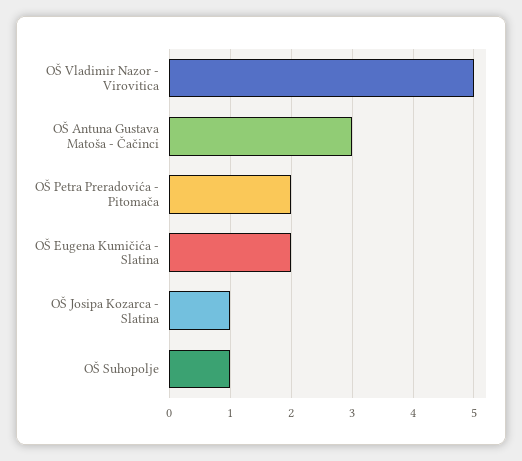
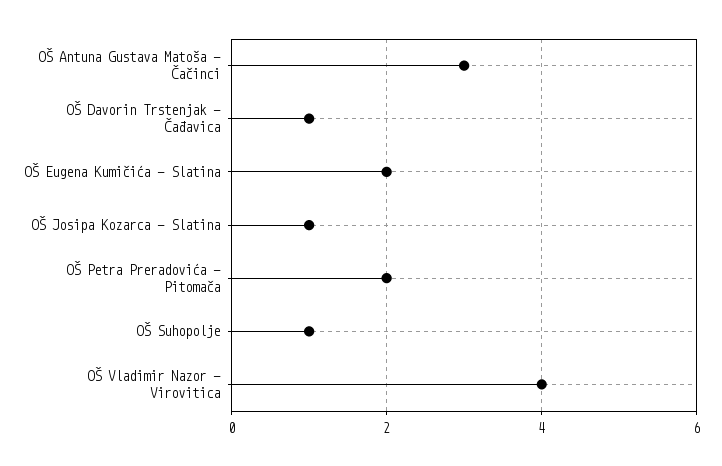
OŠ Vladimir Nazor - Virovitica: 5 -> 4
OŠ Davorin Trstenjak - Čađavica: none -> 1

